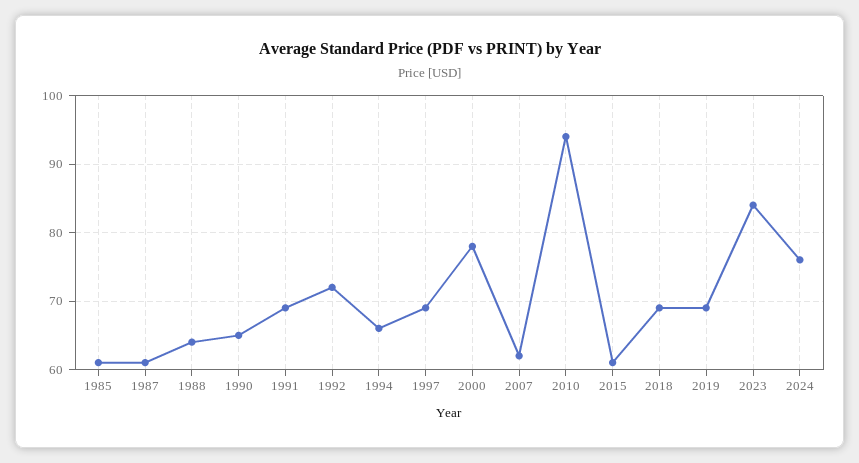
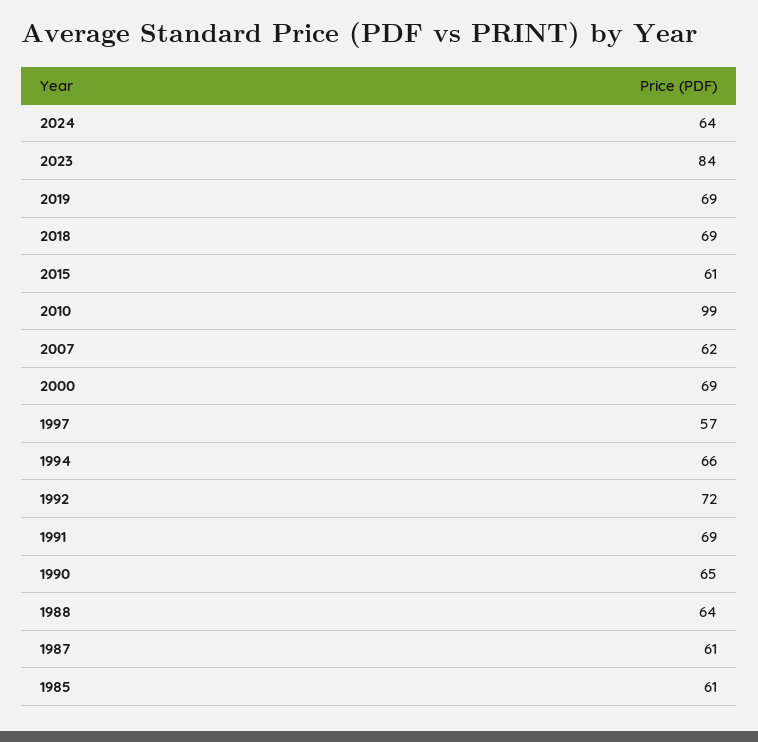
1997: 69 -> 57
2000: 78 -> 69
2010: 94 -> 99
2024: 76 -> 64

